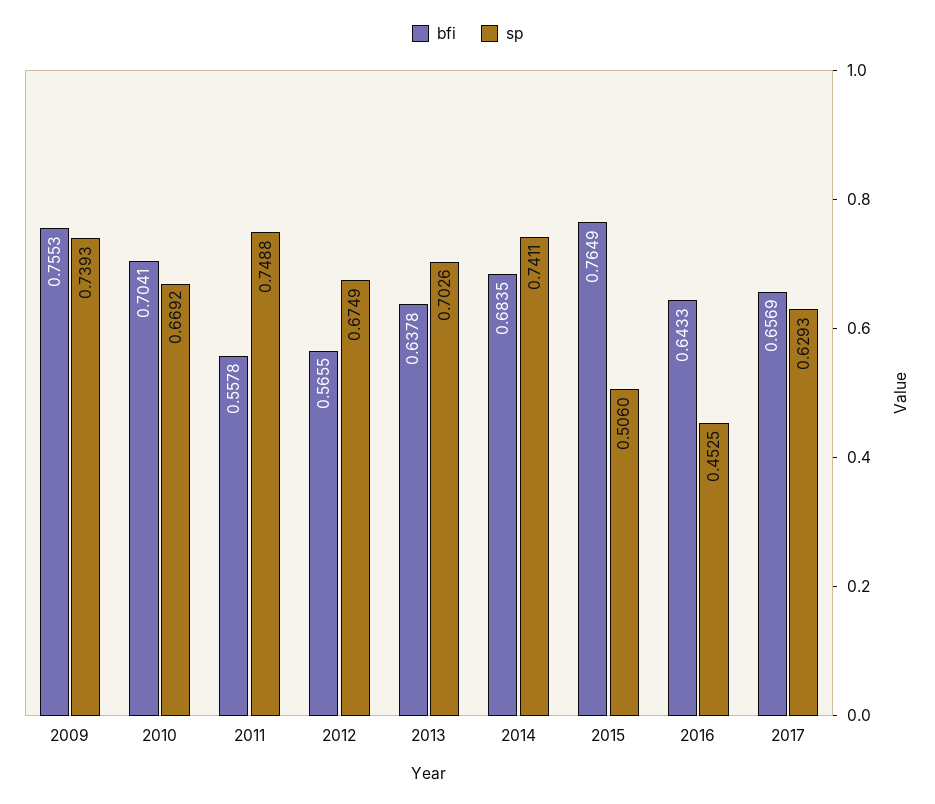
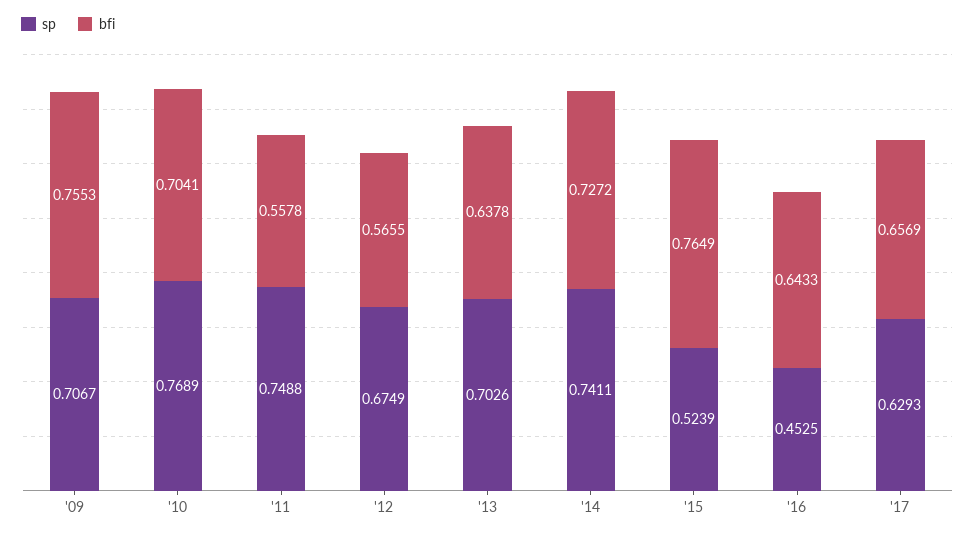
sp, 2009: 0.7393 -> 0.7067
sp, 2010: 0.6692 -> 0.7689
bfi, 2014: 0.6835 -> 0.7272
sp, 2015: 0.506 -> 0.5239

